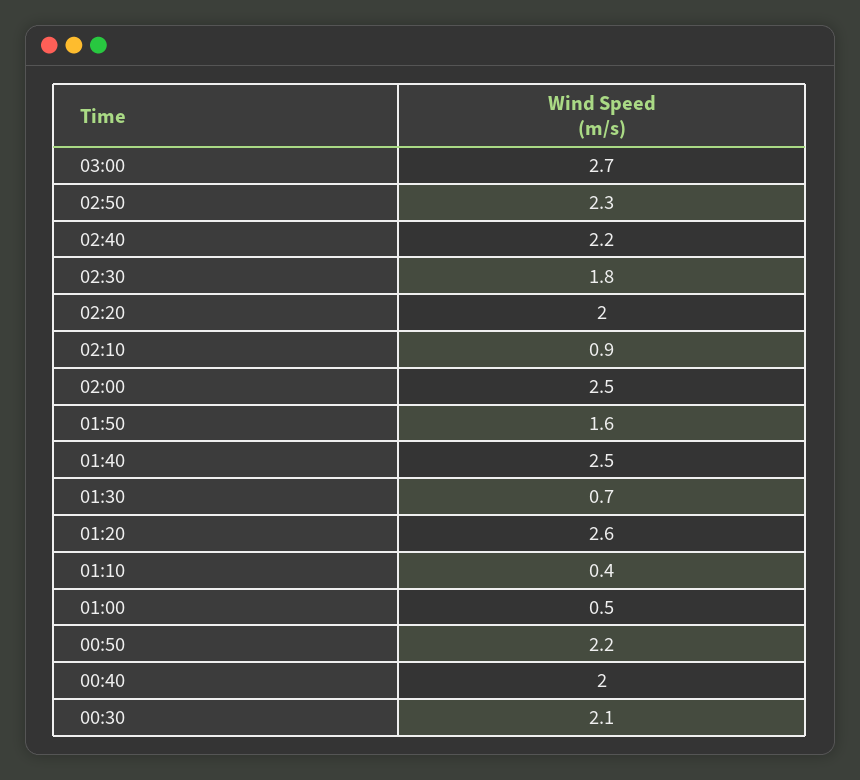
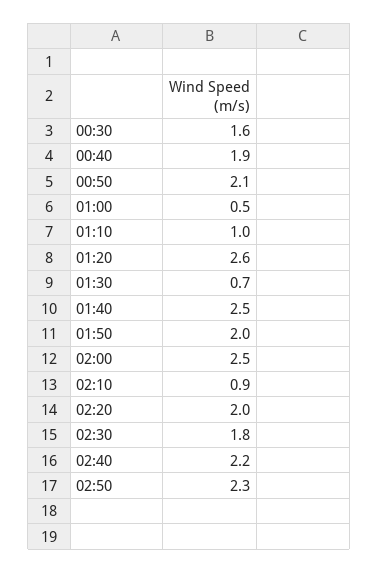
03:00: 2.7 -> none
01:50: 1.6 -> 2
01:10: 0.4 -> 1
00:50: 2.2 -> 2.1
00:40: 2 -> 1.9
00:30: 2.1 -> 1.6

